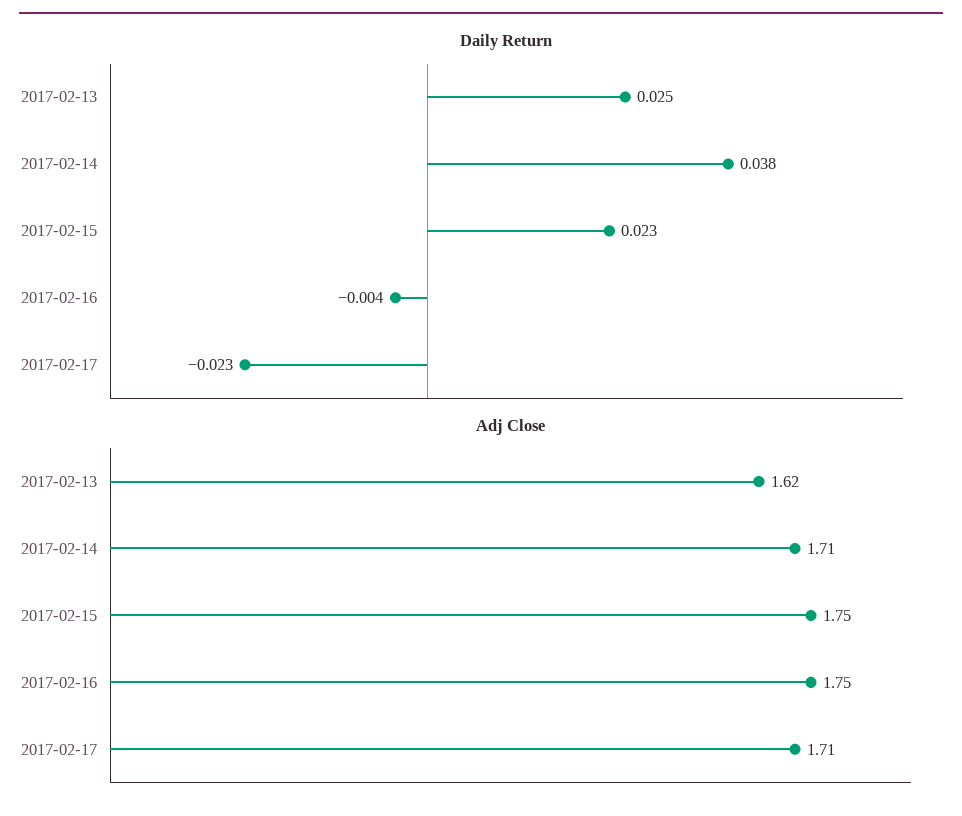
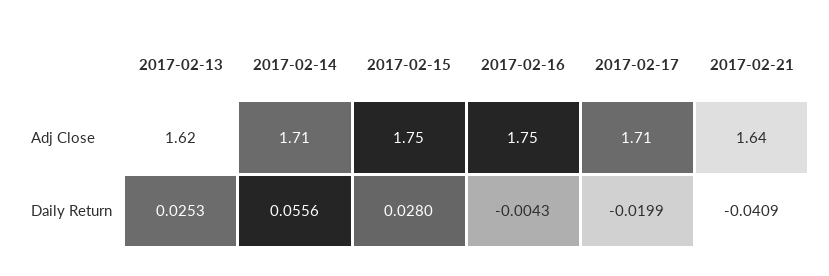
Daily Return, 2017-02-14: 0.038 -> 0.0556
Daily Return, 2017-02-15: 0.023 -> 0.028
Daily Return, 2017-02-17: -0.023 -> -0.0199
Adj Close, 2017-02-21: none -> 1.64
Daily Return, 2017-02-21: none -> -0.0409

